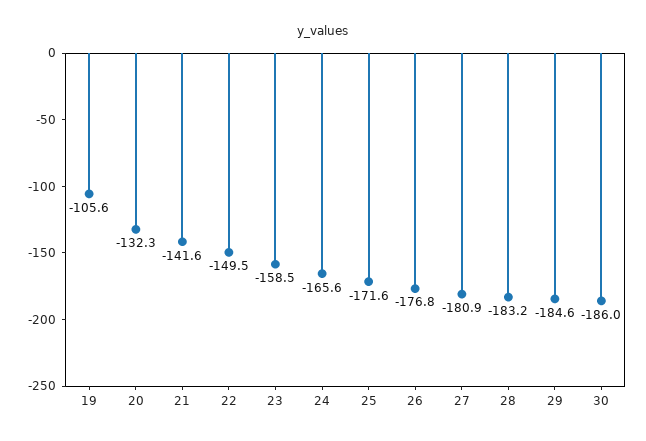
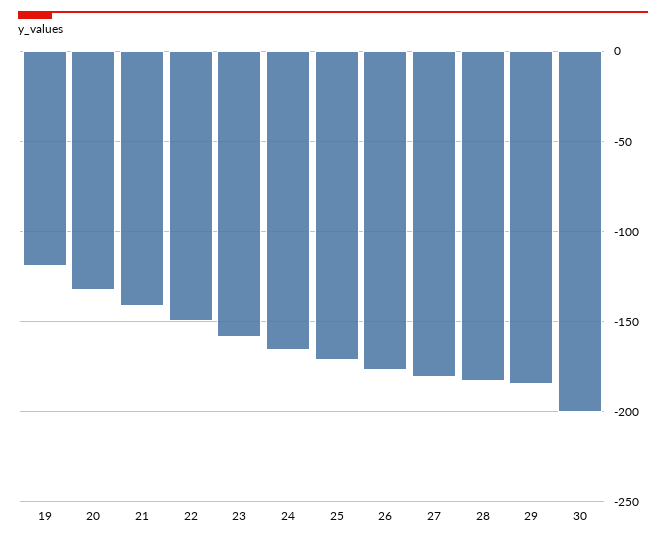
19: -105.6 -> -120
30: -186 -> -200

